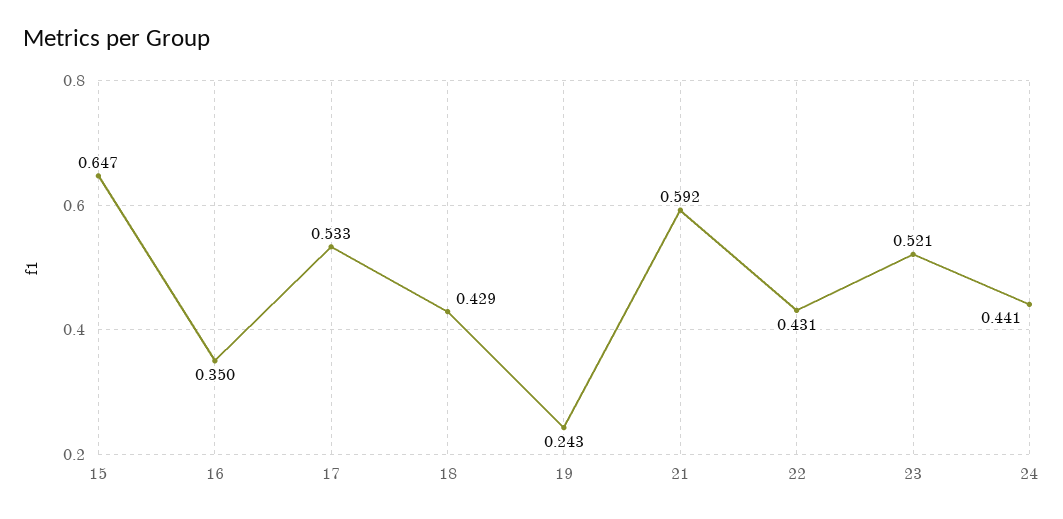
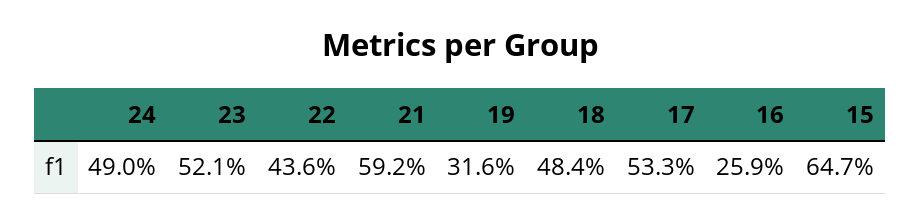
16: 0.35 -> 0.259
18: 0.429 -> 0.484
19: 0.243 -> 0.316
22: 0.431 -> 0.436
24: 0.441 -> 0.49

